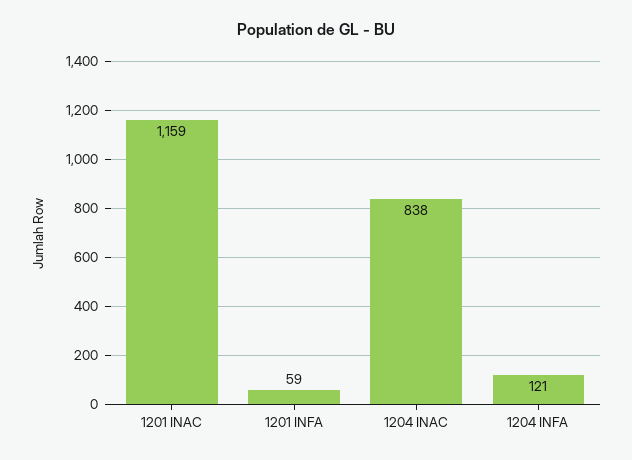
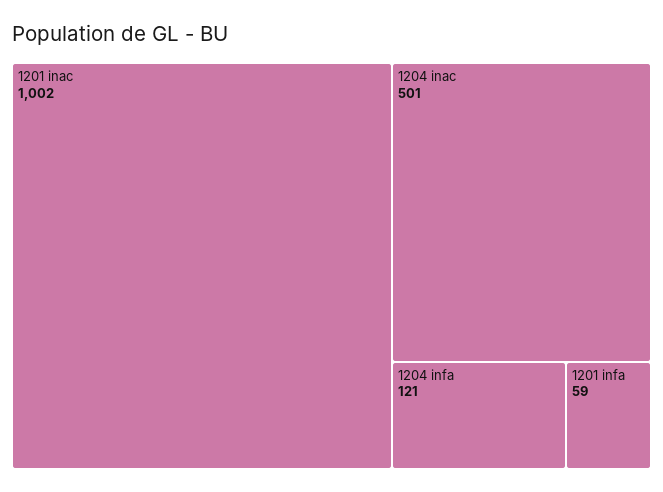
1201 INAC: 1159 -> 1002
1204 INAC: 838 -> 501

